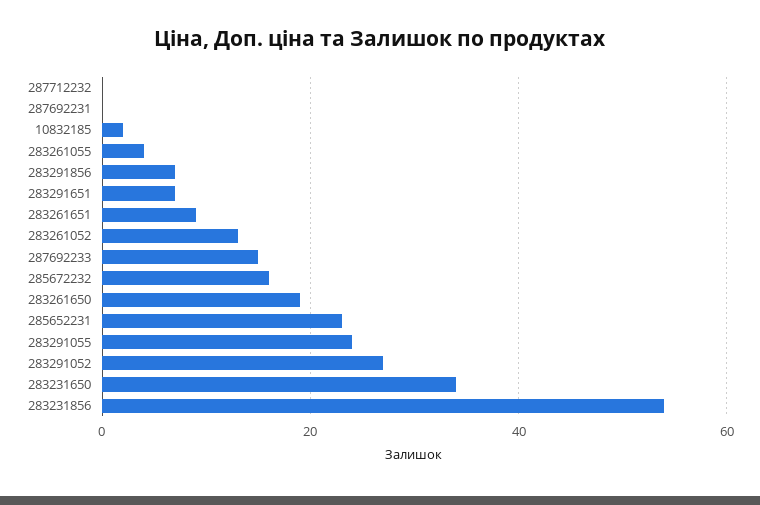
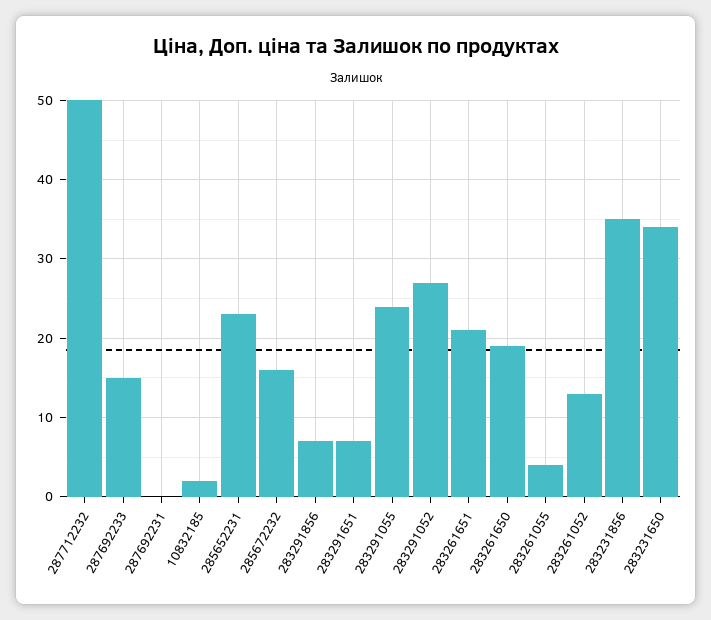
287712232: 0 -> 50
283261651: 10 -> 21
283231856: 55 -> 35

